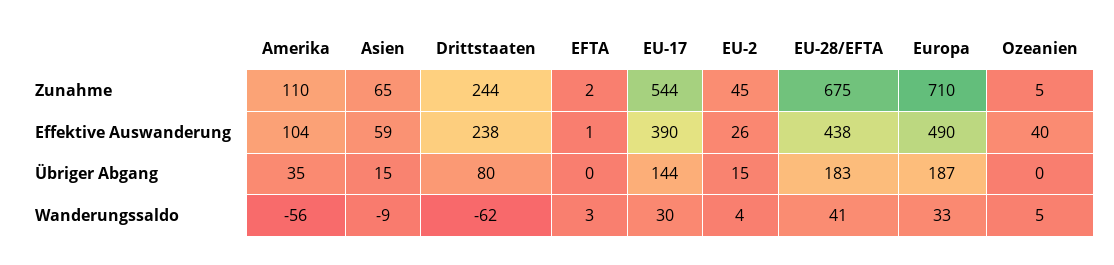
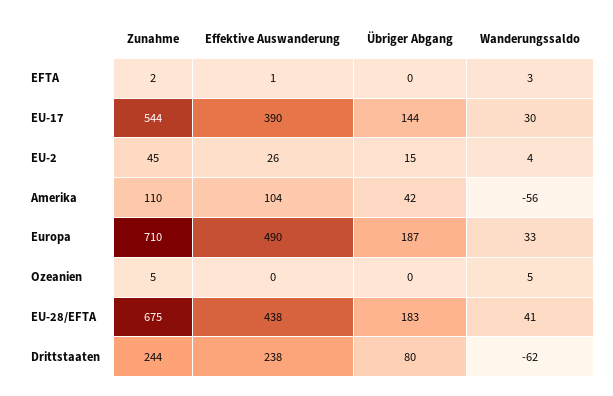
Asien, Zunahme: 65 -> none
Asien, Effektive Auswanderung: 59 -> none
Ozeanien, Effektive Auswanderung: 40 -> 0
Amerika, Übriger Abgang: 35 -> 42
Asien, Übriger Abgang: 15 -> none
Asien, Wanderungssaldo: -9 -> none

